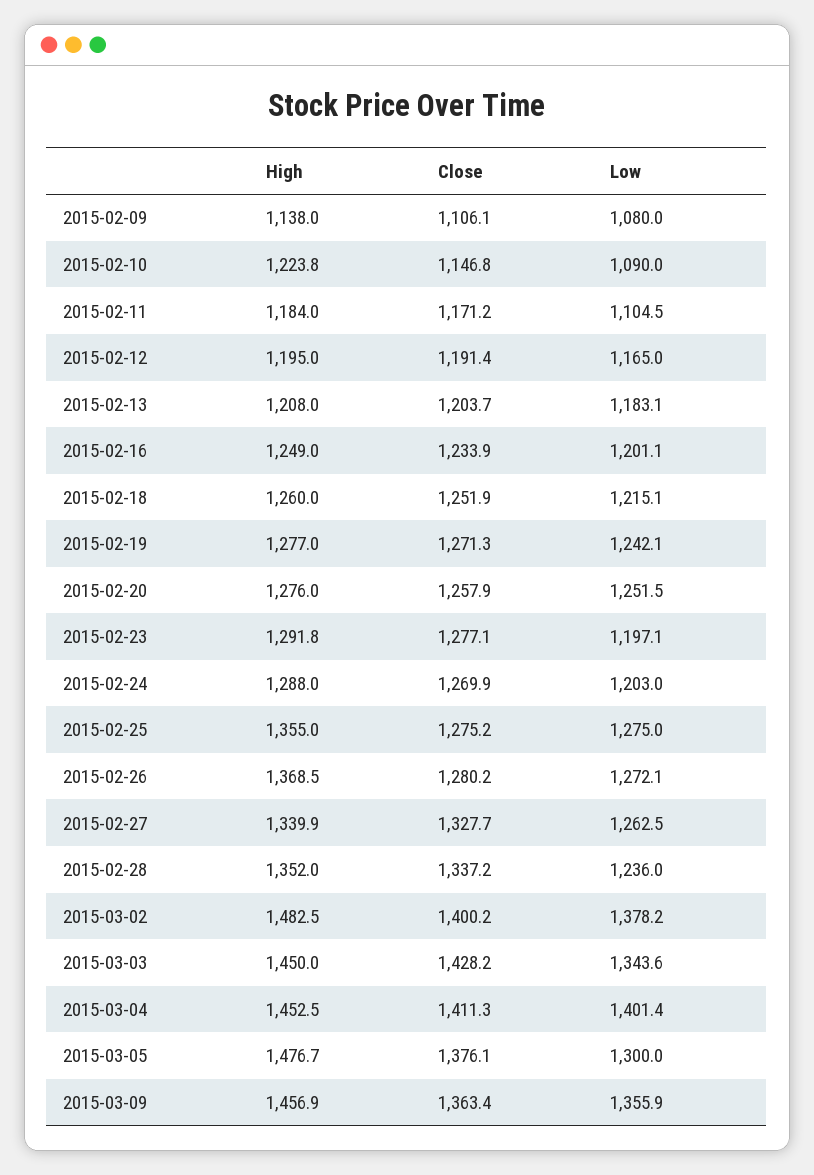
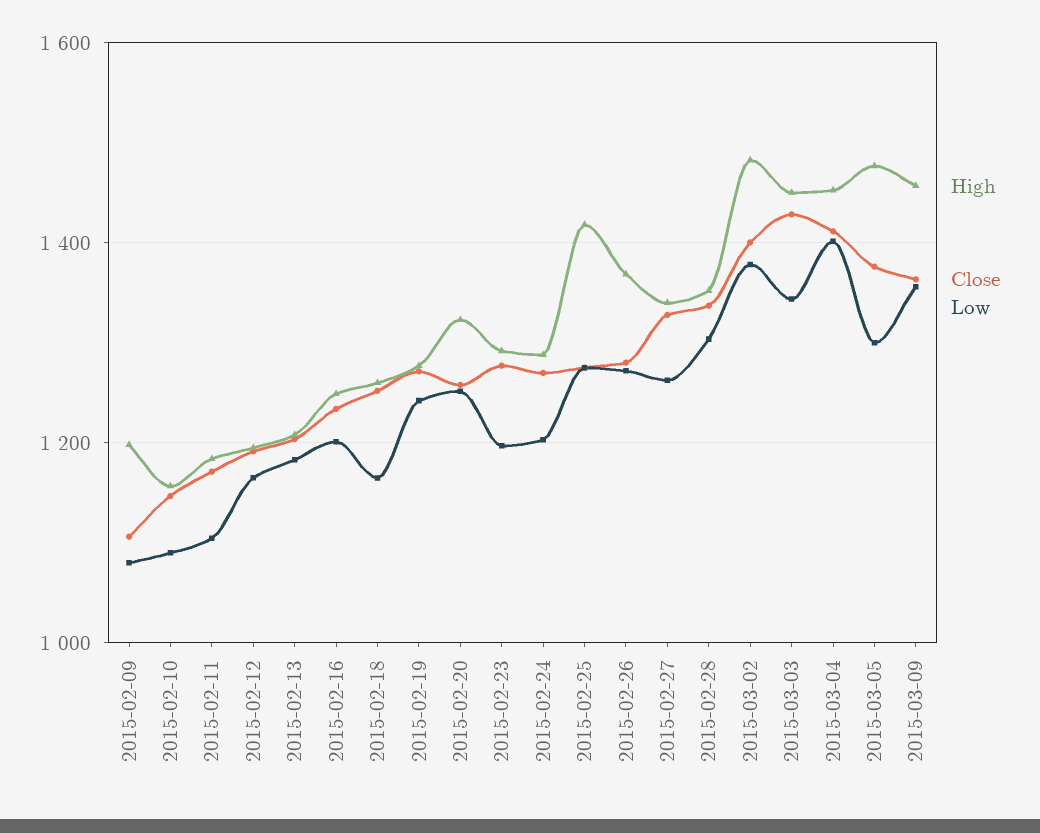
High, 2015-02-09: 1138 -> 1200
High, 2015-02-10: 1223.8 -> 1160
Low, 2015-02-18: 1215.1 -> 1160
High, 2015-02-20: 1276 -> 1320
High, 2015-02-25: 1355 -> 1420
Low, 2015-02-28: 1236 -> 1300

